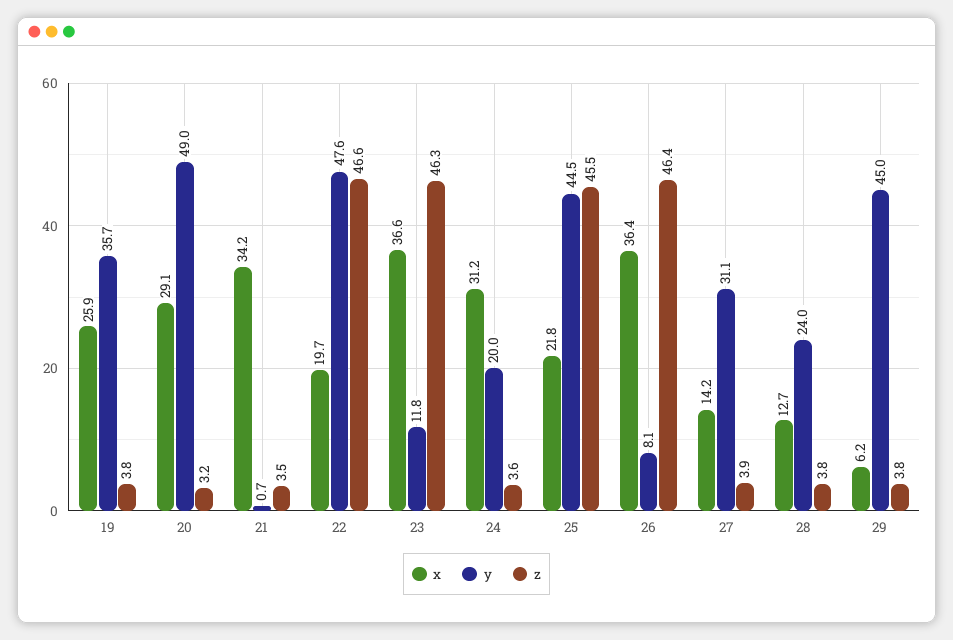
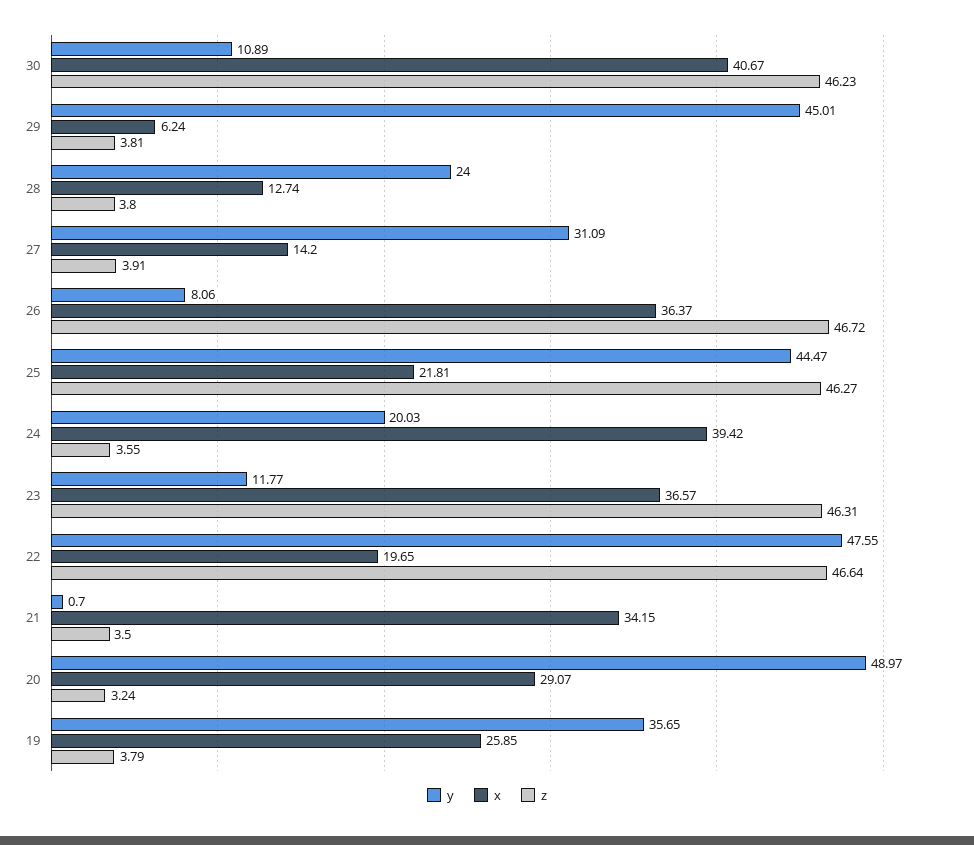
x, 24: 31.2 -> 39.42
z, 25: 45.5 -> 46.27
z, 26: 46.4 -> 46.72
y, 30: none -> 10.89
x, 30: none -> 40.67
z, 30: none -> 46.23

